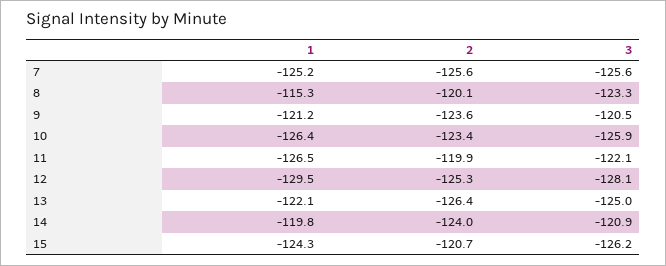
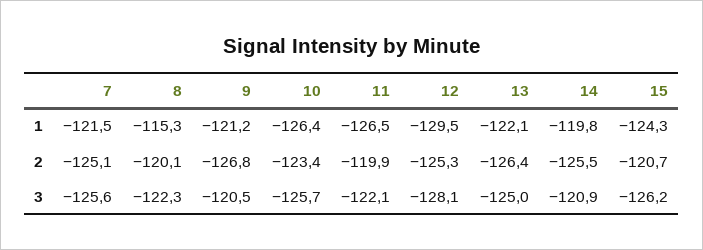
1, 7: -125.2 -> -121.5
2, 7: -125.6 -> -125.1
3, 8: -123.3 -> -122.3
2, 9: -123.6 -> -126.8
3, 10: -125.9 -> -125.7
2, 14: -124 -> -125.5

